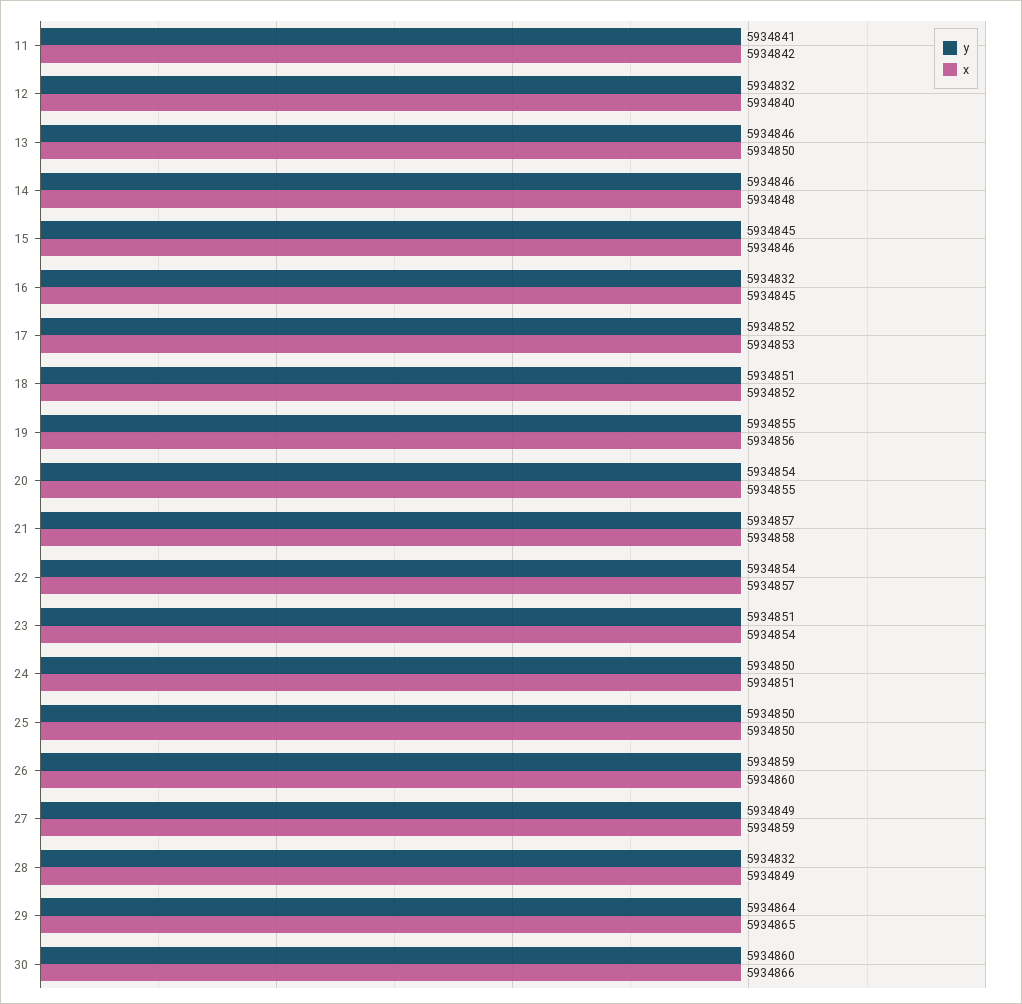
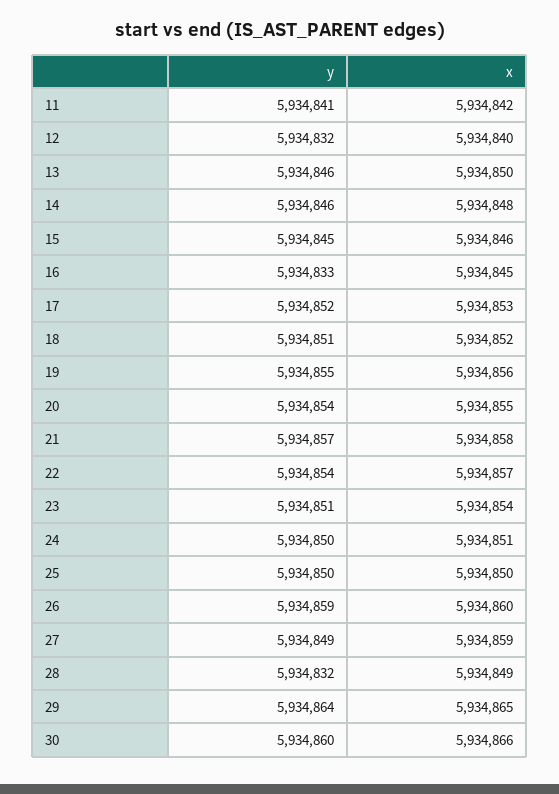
y, 16: 5934832 -> 5934833

